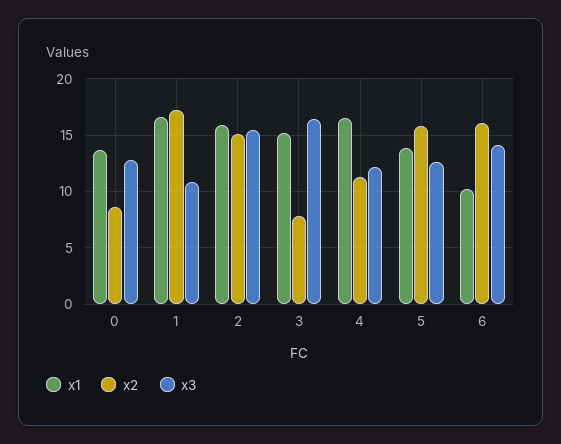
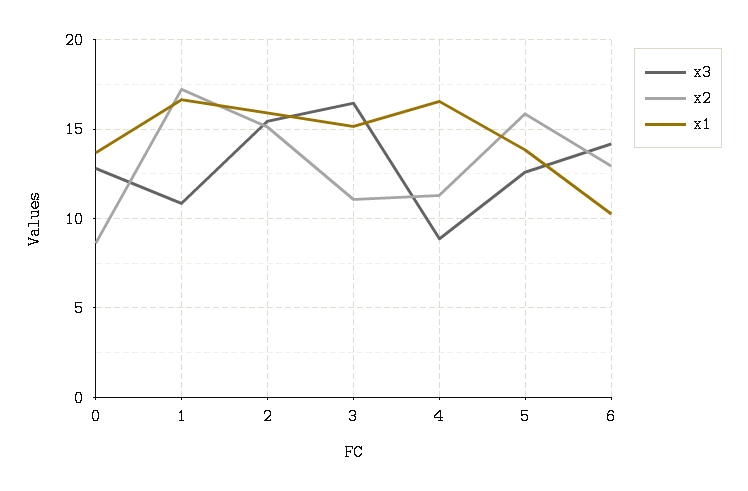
x2, 3: 8 -> 11
x3, 4: 12 -> 9
x2, 6: 16 -> 13

